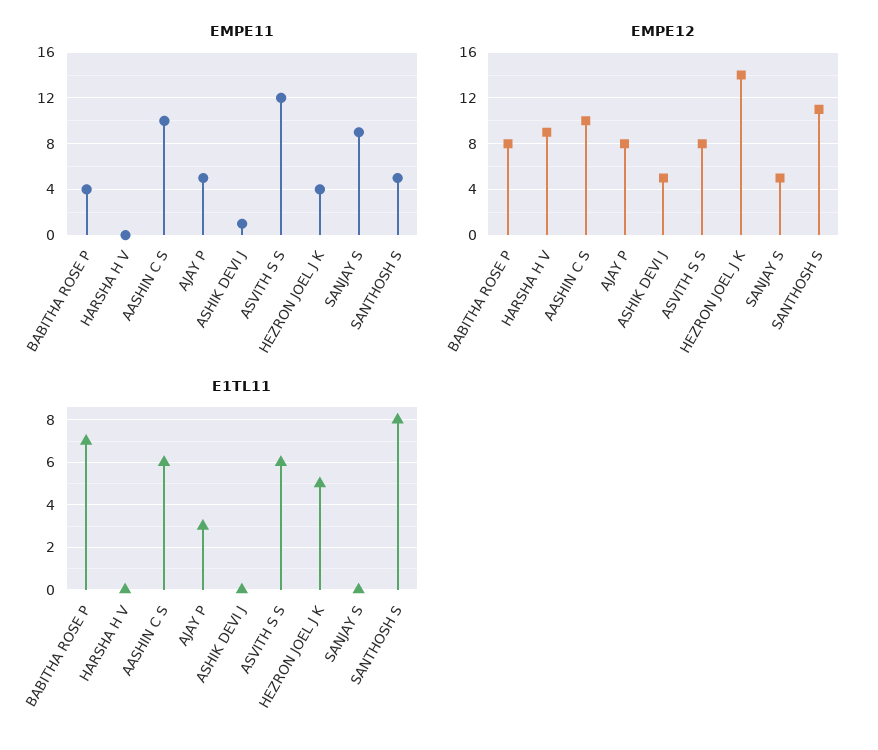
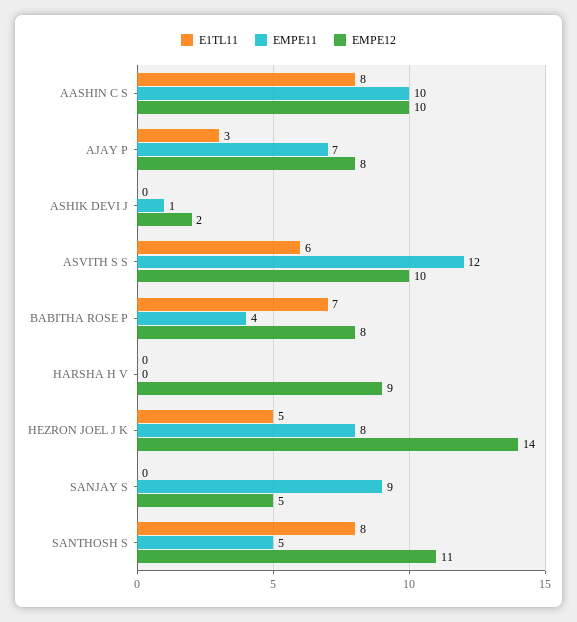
EMPE11, AJAY P: 5 -> 7
EMPE11, HEZRON JOEL J K: 4 -> 8
EMPE12, ASHIK DEVI J: 5 -> 2
EMPE12, ASVITH S S: 8 -> 10
E1TL11, AASHIN C S: 6 -> 8

